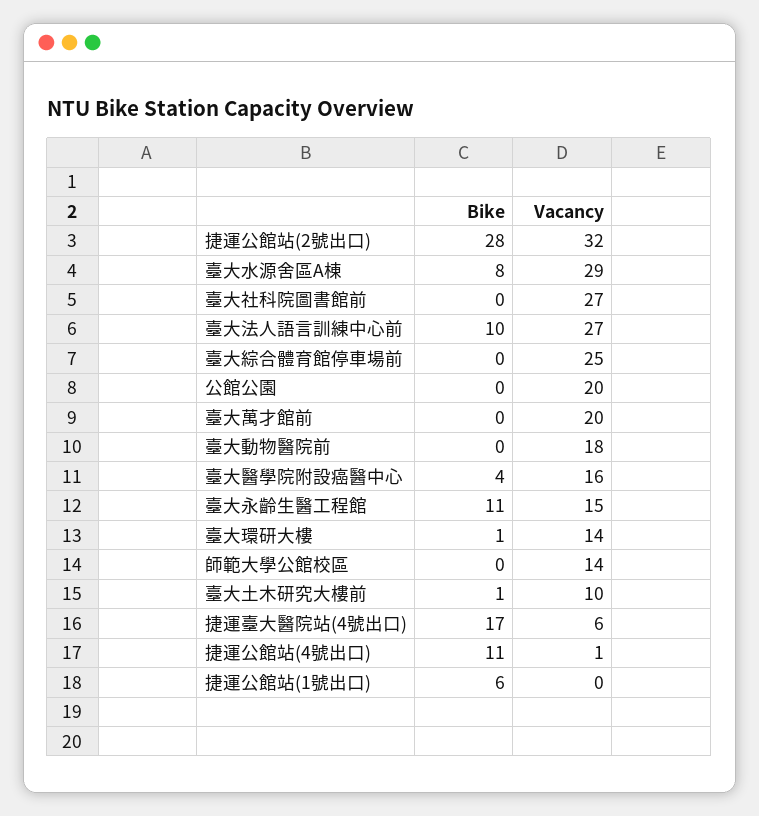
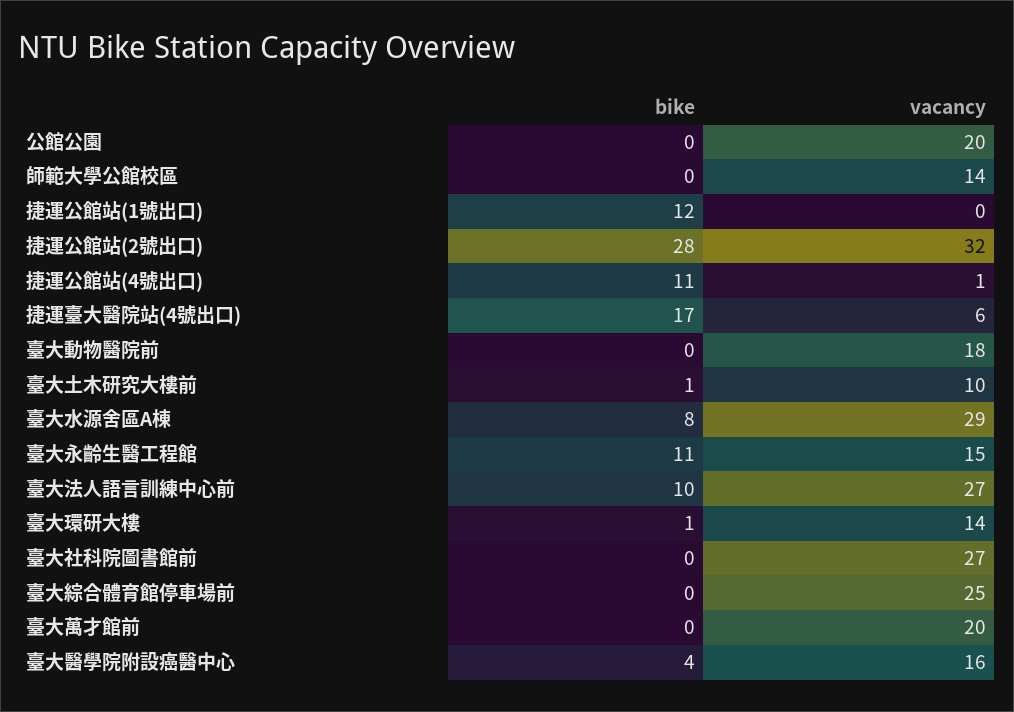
Bike, 捷運公館站(1號出口): 6 -> 12

